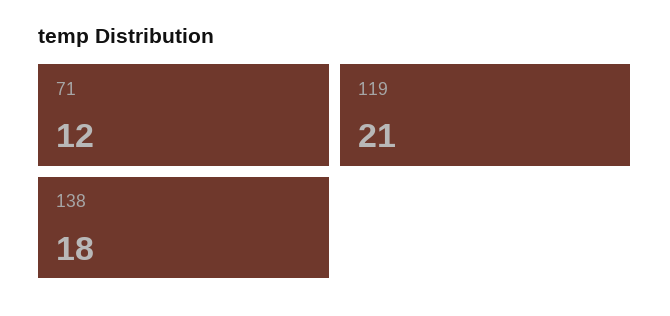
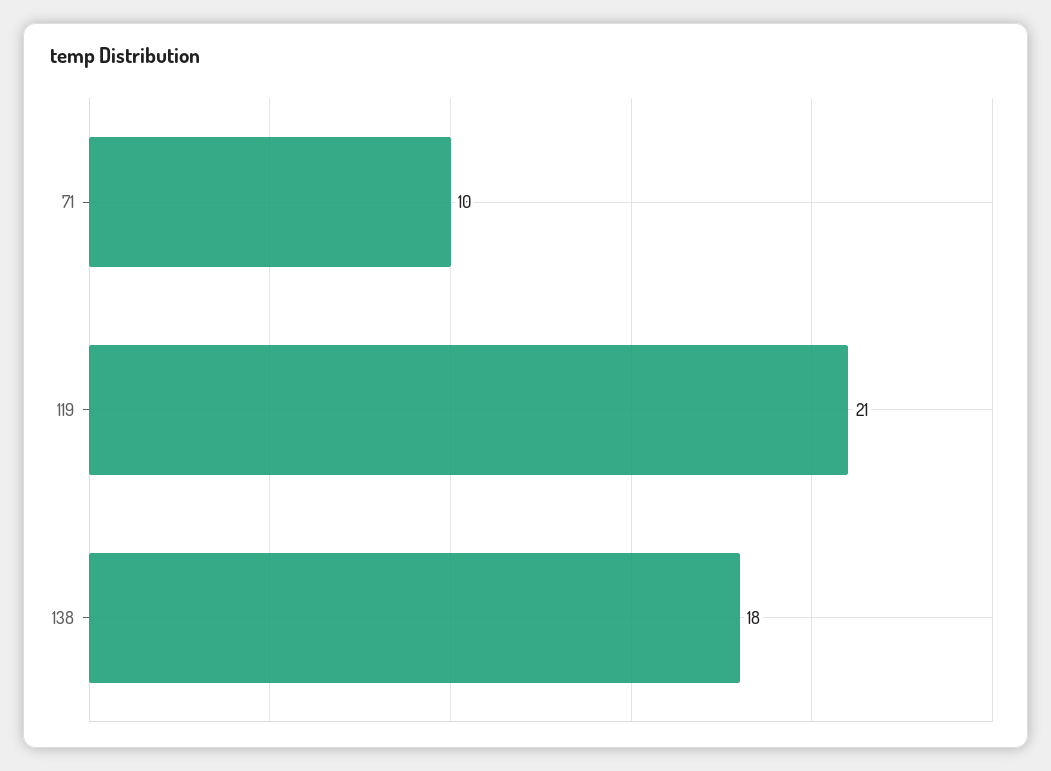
71: 12 -> 10

